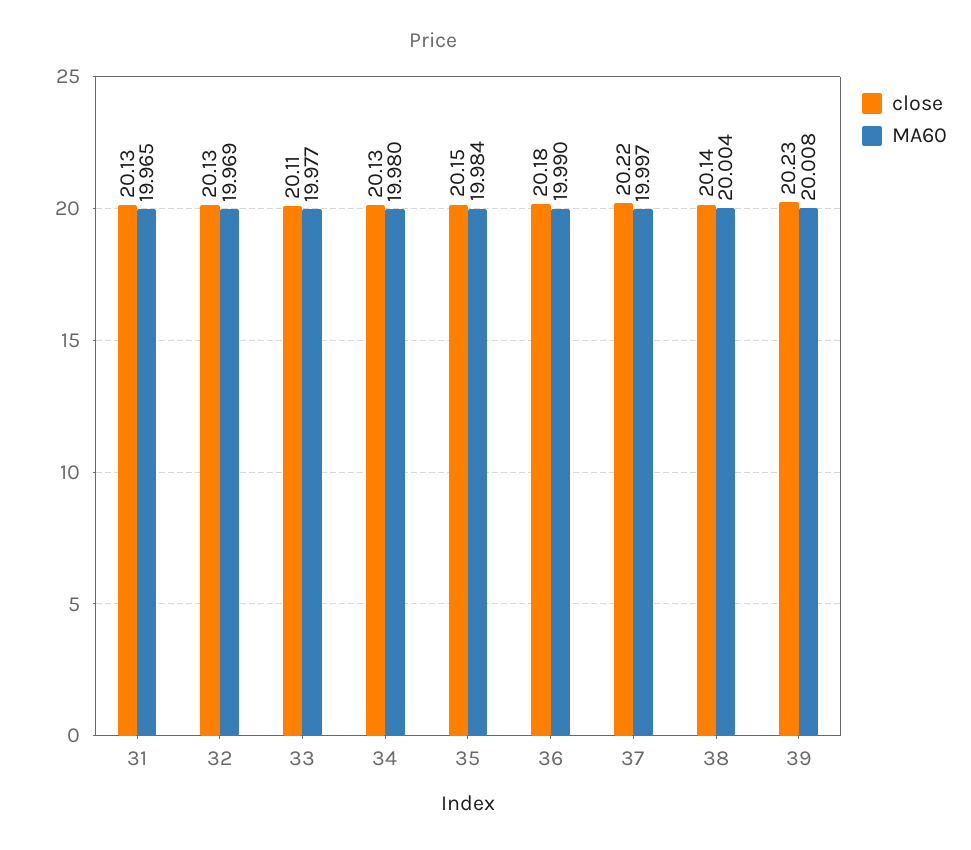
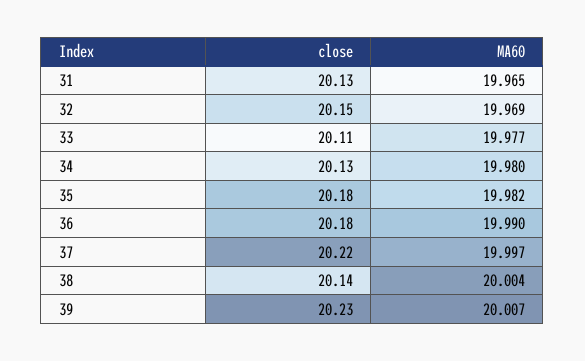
close, 32: 20.13 -> 20.15
close, 35: 20.15 -> 20.18
MA60, 35: 19.984 -> 19.982
MA60, 39: 20.008 -> 20.007

